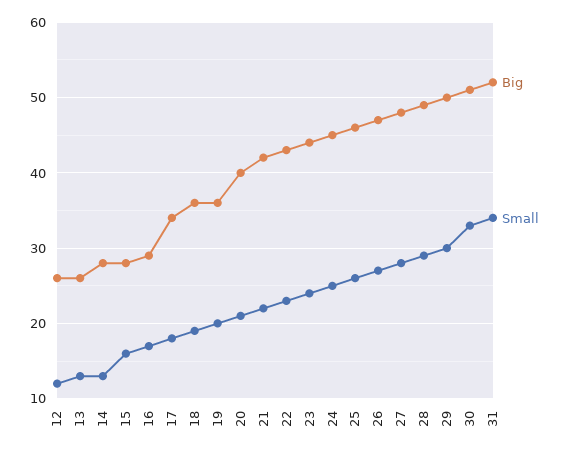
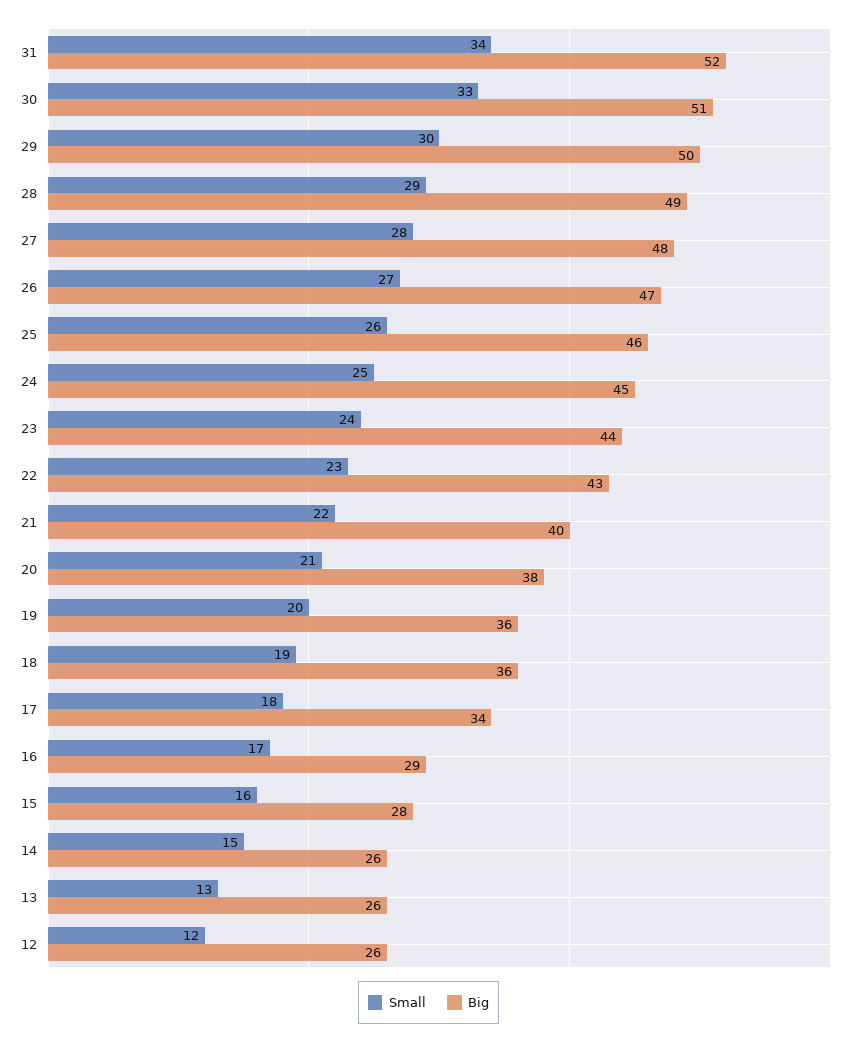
Big, 14: 28 -> 26
Small, 14: 13 -> 15
Big, 20: 40 -> 38
Big, 21: 42 -> 40

